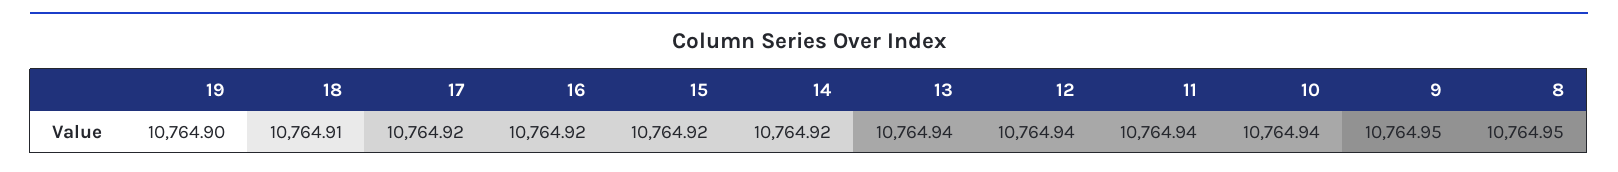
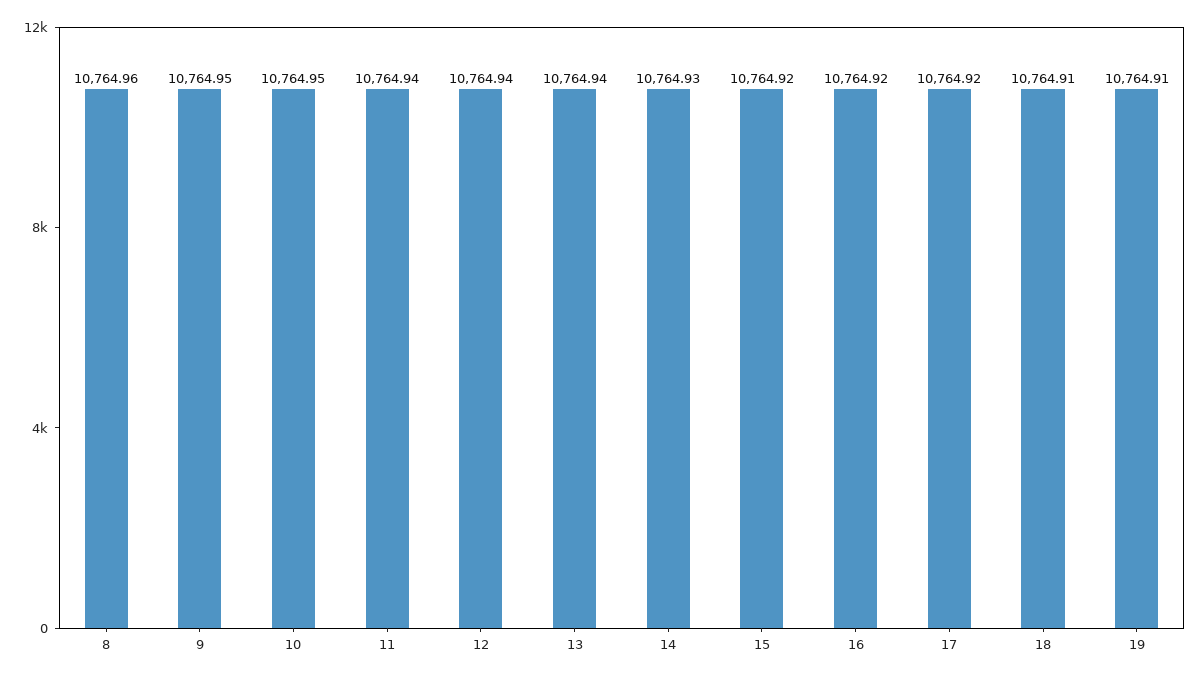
19: 10764.9 -> 10764.91
14: 10764.92 -> 10764.93
10: 10764.94 -> 10764.95
8: 10764.95 -> 10764.96

